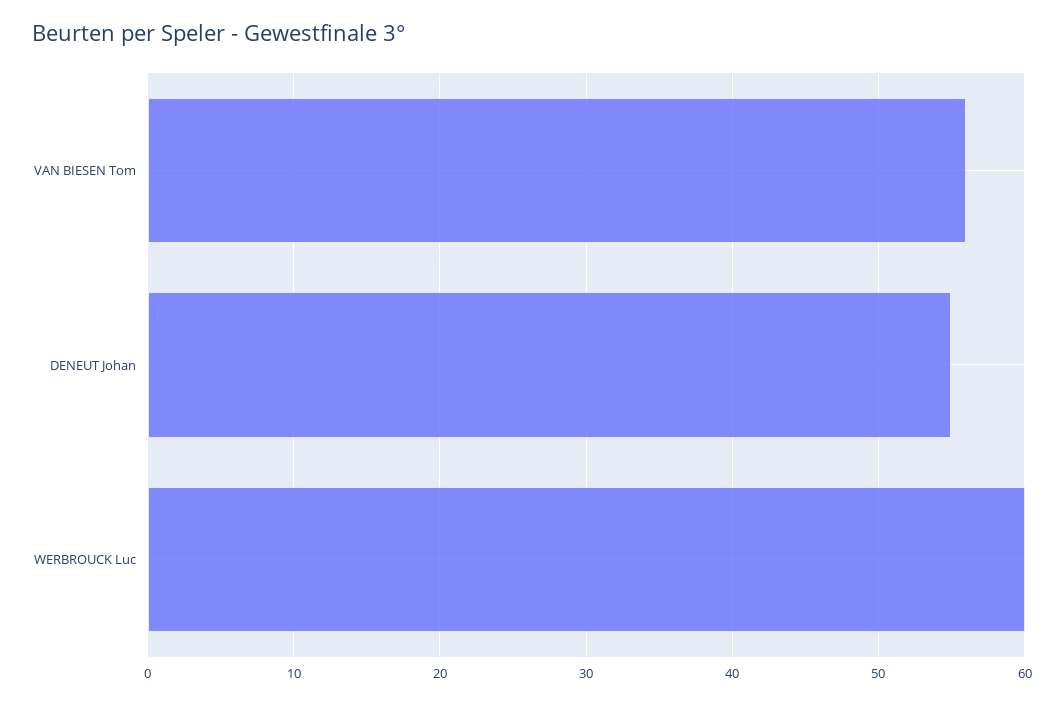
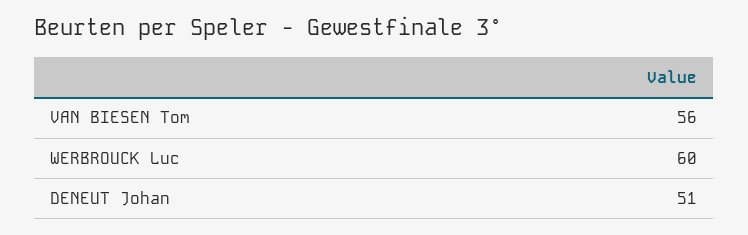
DENEUT Johan: 55 -> 51

